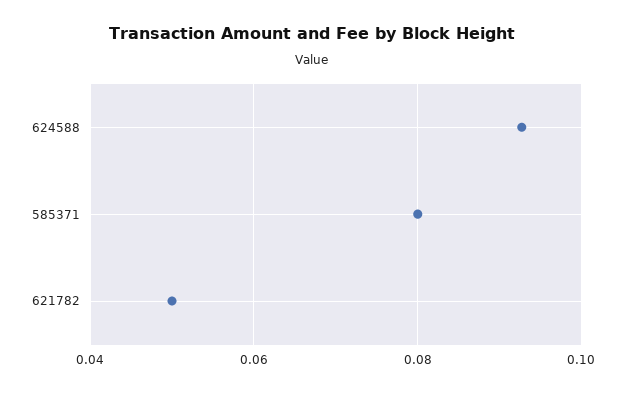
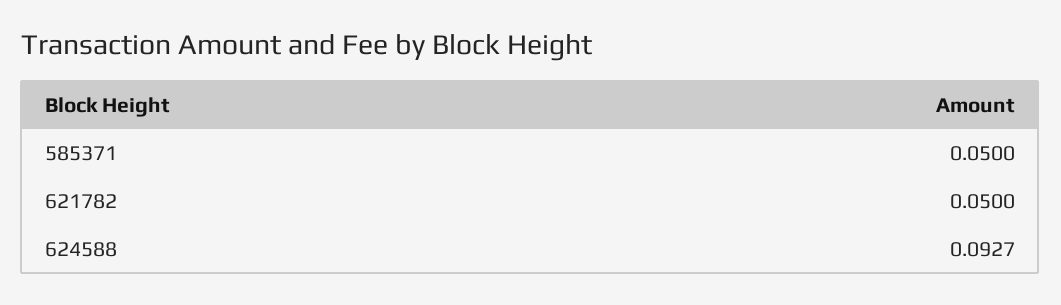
585371: 0.08 -> 0.05

